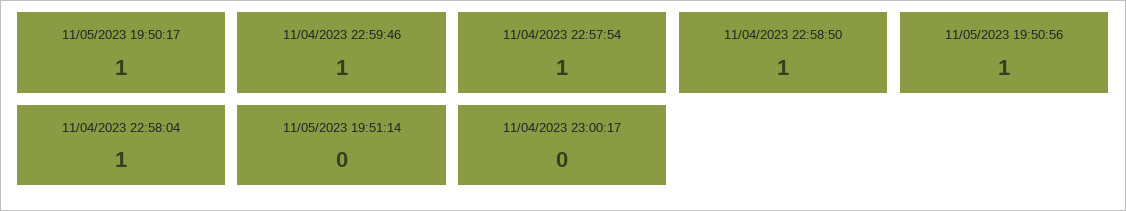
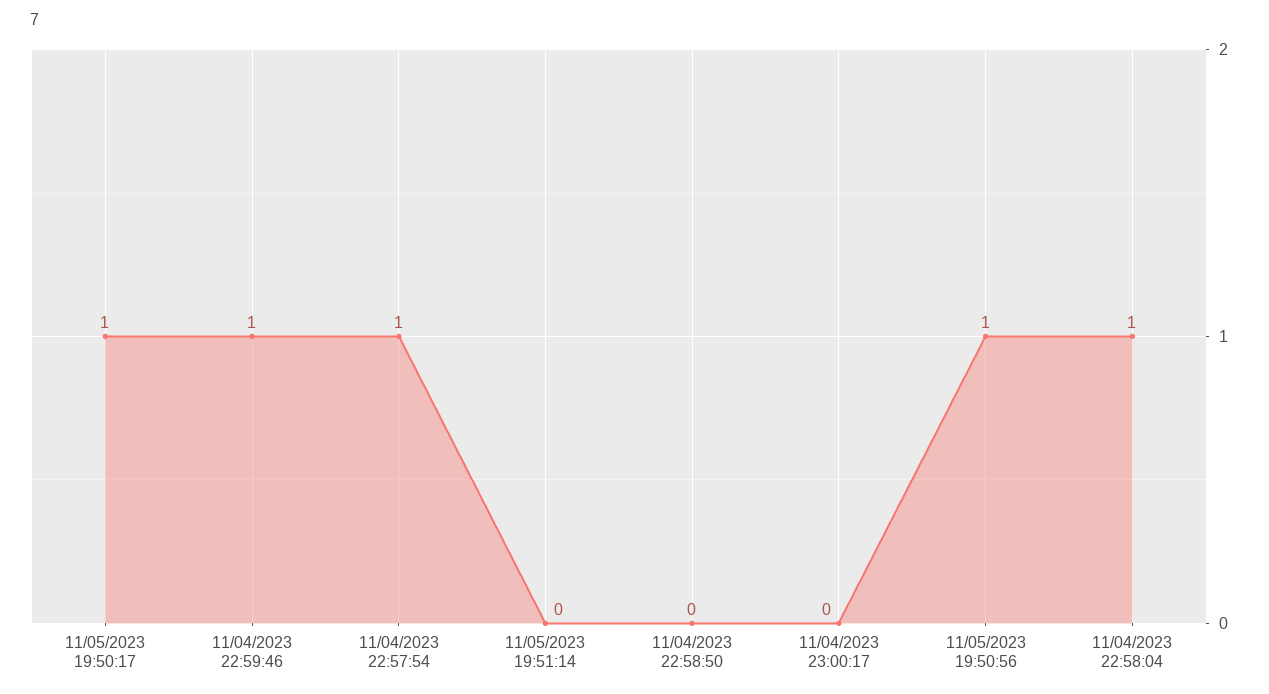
11/04/2023 22:58:50: 1 -> 0

